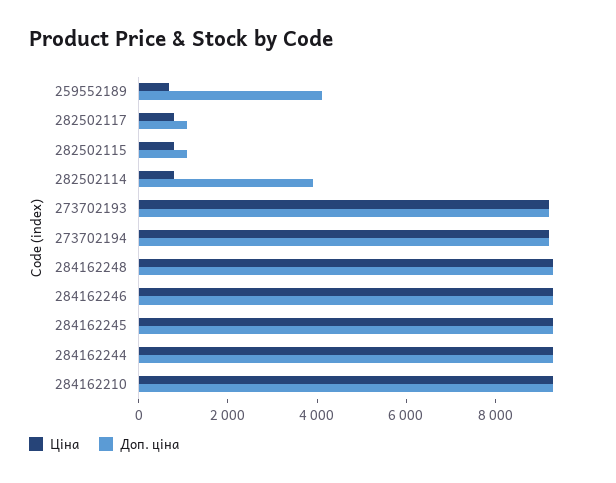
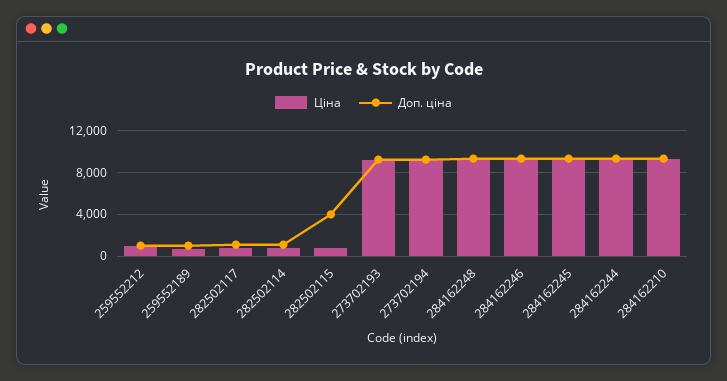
Доп. ціна, 259552189: 4000 -> 1000
Доп. ціна, 282502115: 1000 -> 4000
Доп. ціна, 282502114: 4000 -> 1000
Ціна, 259552212: none -> 1000
Доп. ціна, 259552212: none -> 1000

